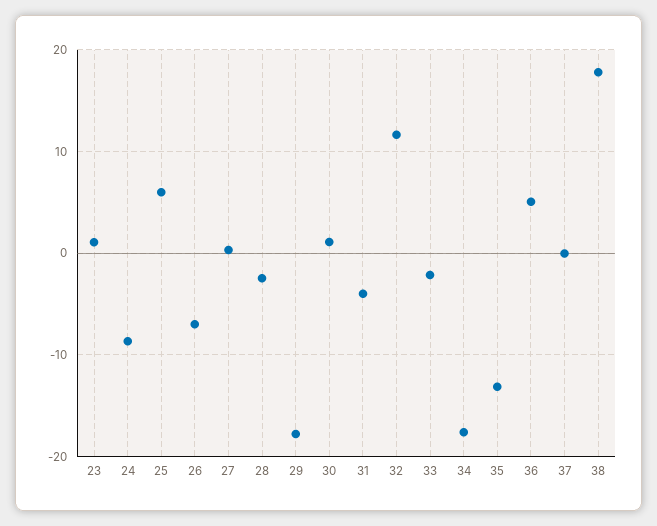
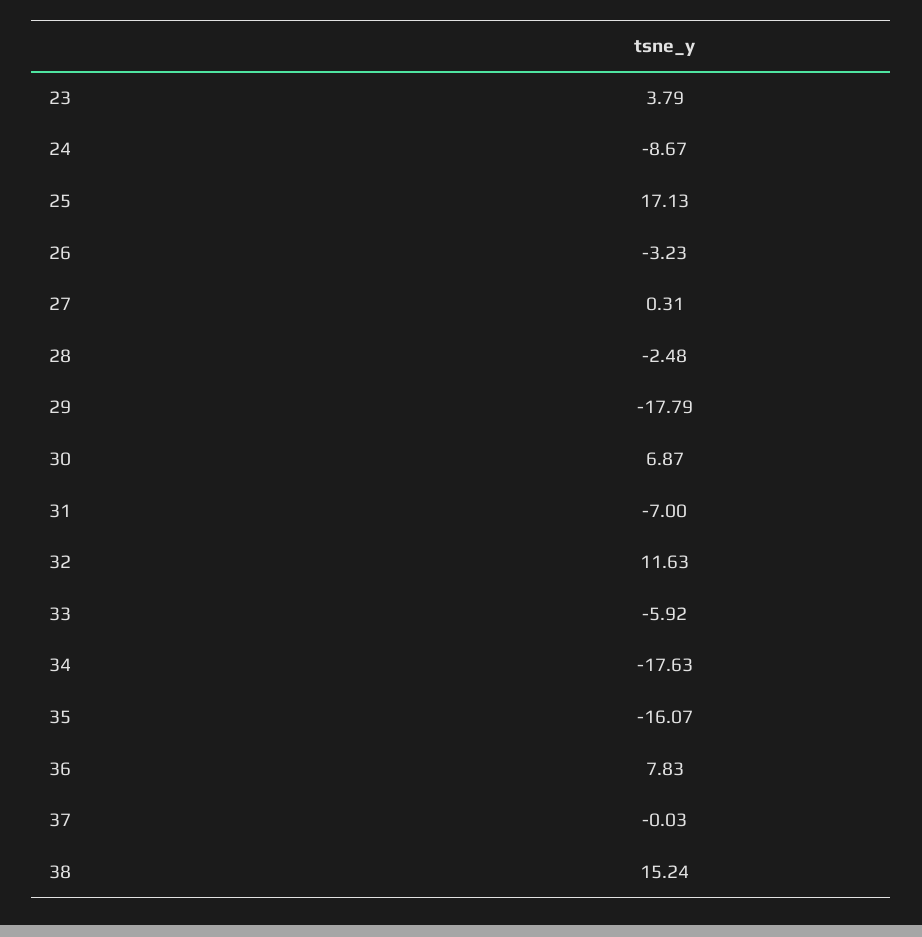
23: 1 -> 3.79
25: 6 -> 17.13
26: -7 -> -3.23
30: 1 -> 6.87
31: -4 -> -7
33: -2 -> -5.92
35: -13 -> -16.07
36: 5 -> 7.83
38: 18 -> 15.24

